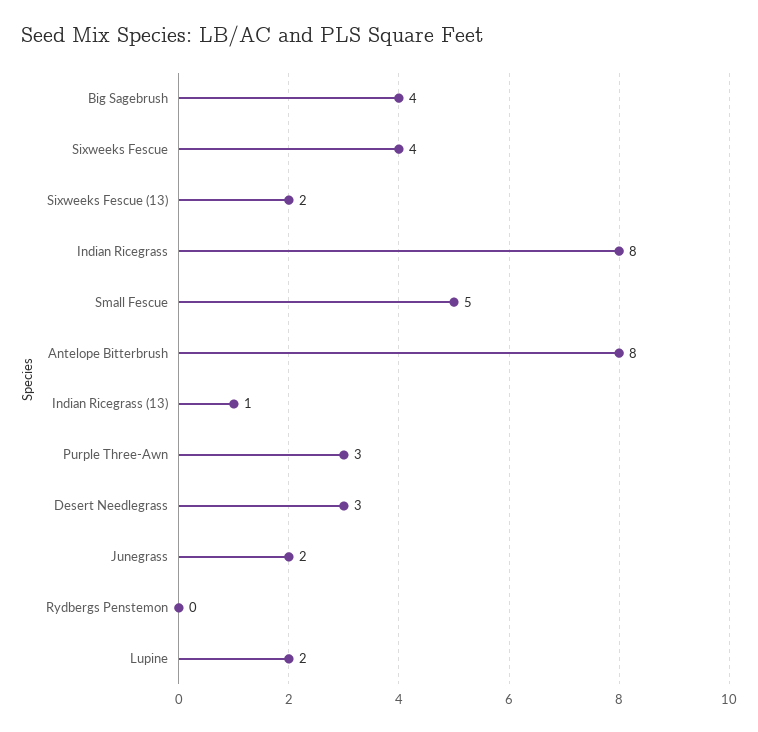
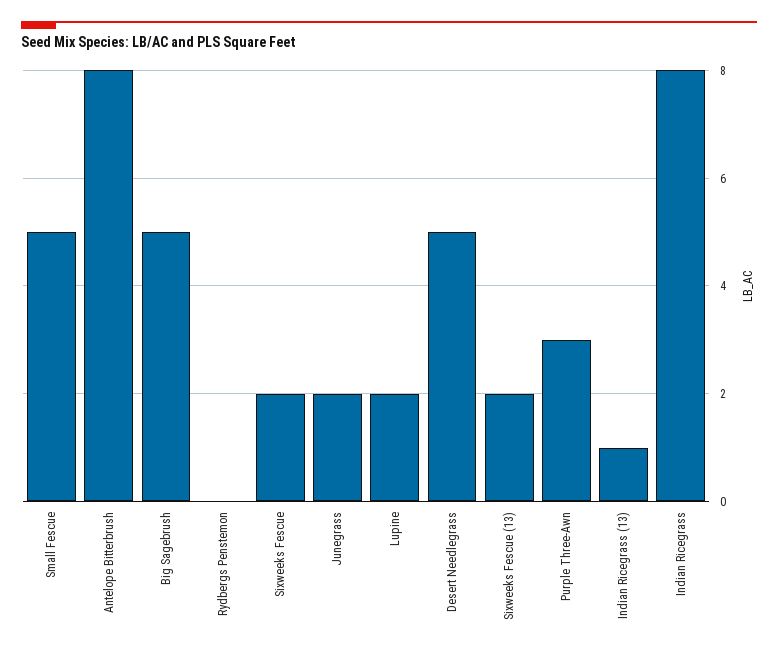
Big Sagebrush: 4 -> 5
Sixweeks Fescue: 4 -> 2
Desert Needlegrass: 3 -> 5

